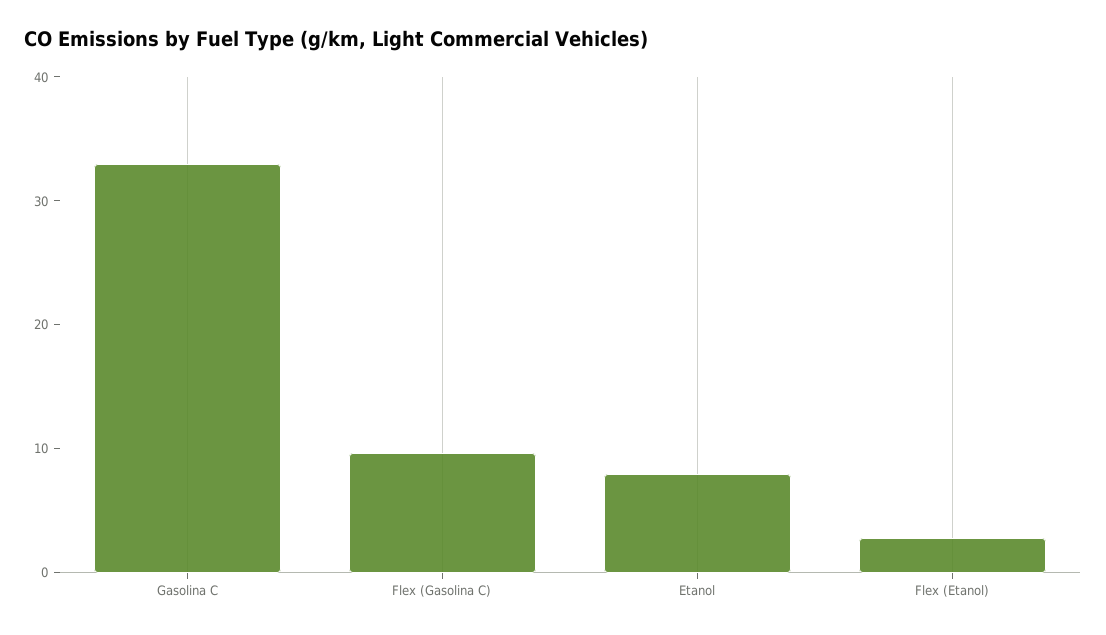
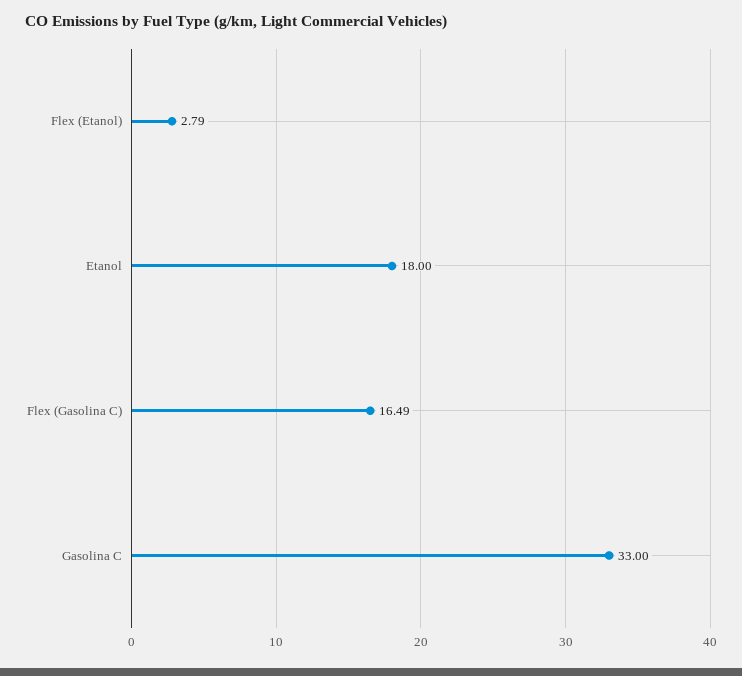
Flex (Gasolina C): 10 -> 16.49
Etanol: 8 -> 18

